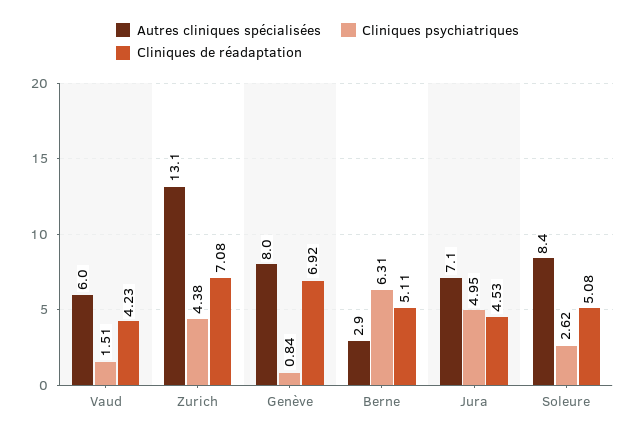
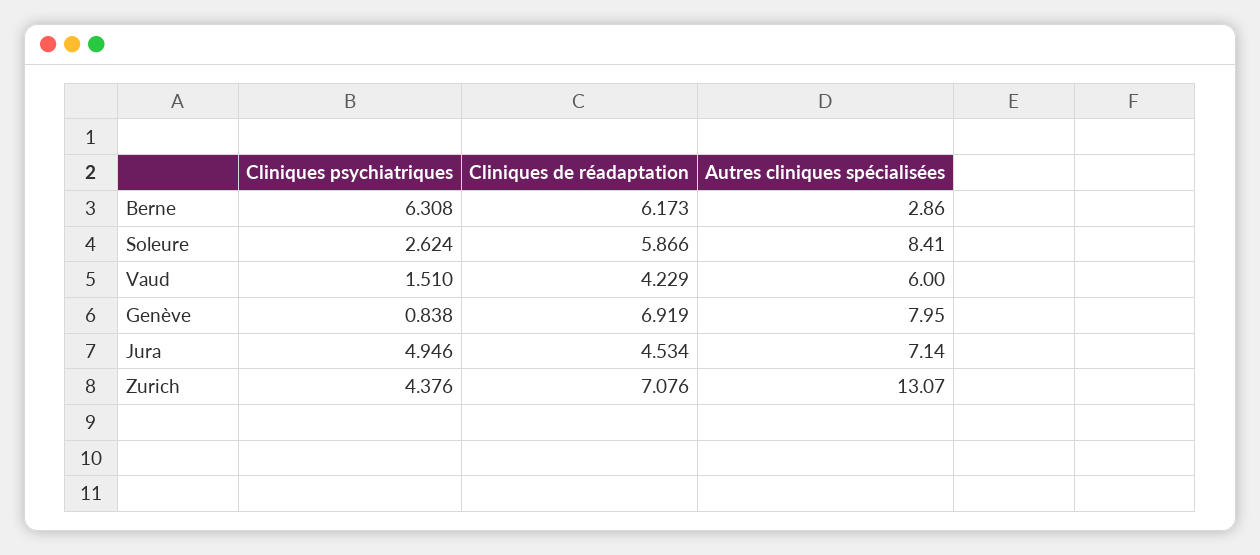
Cliniques de réadaptation, Berne: 5.11 -> 6.173
Cliniques de réadaptation, Soleure: 5.08 -> 5.866

